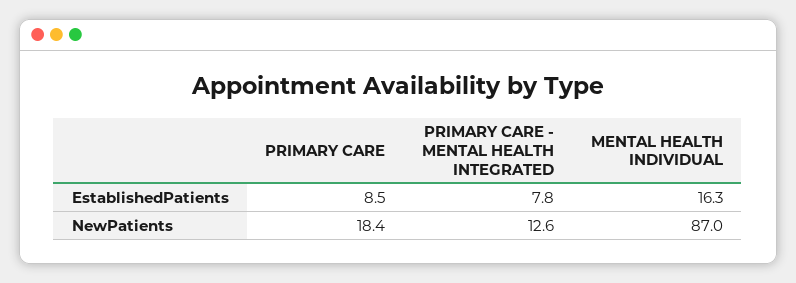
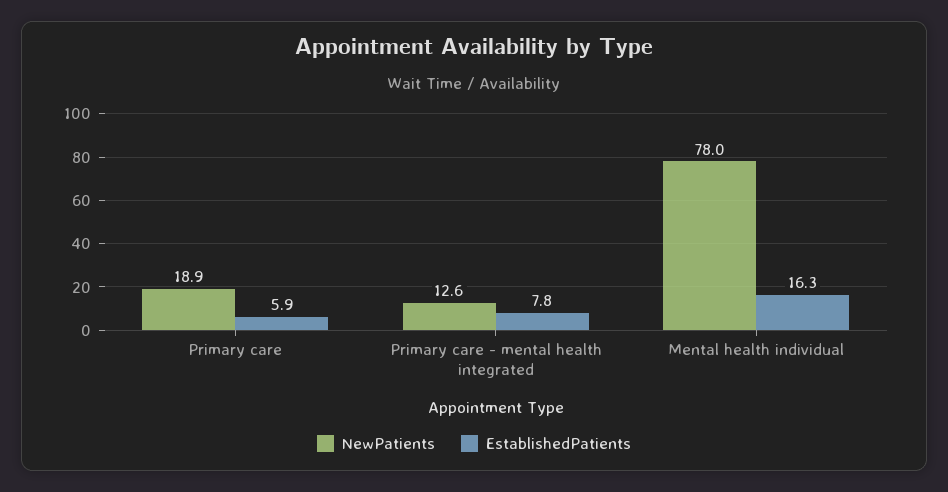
EstablishedPatients, PRIMARY CARE: 8.5 -> 5.9
NewPatients, PRIMARY CARE: 18.4 -> 18.9
NewPatients, MENTAL HEALTH INDIVIDUAL: 87 -> 78

